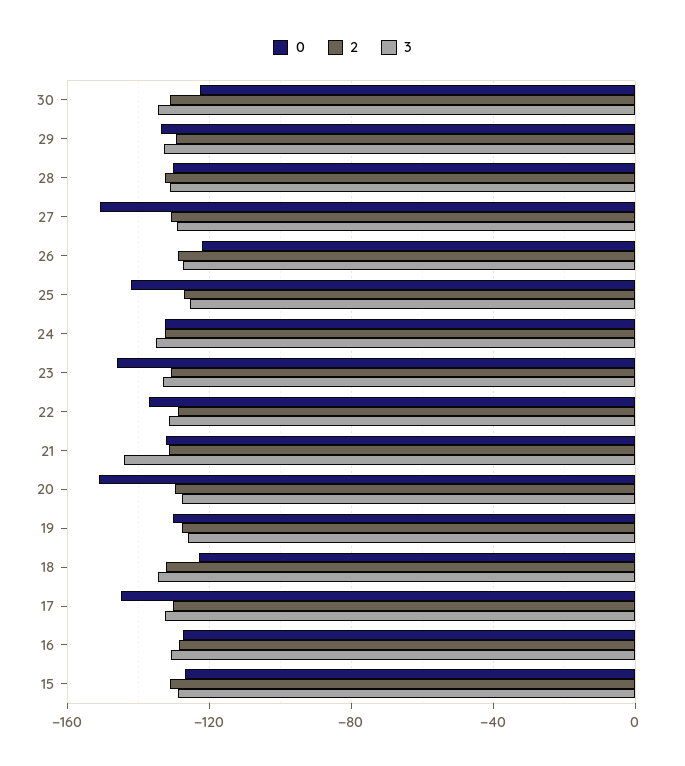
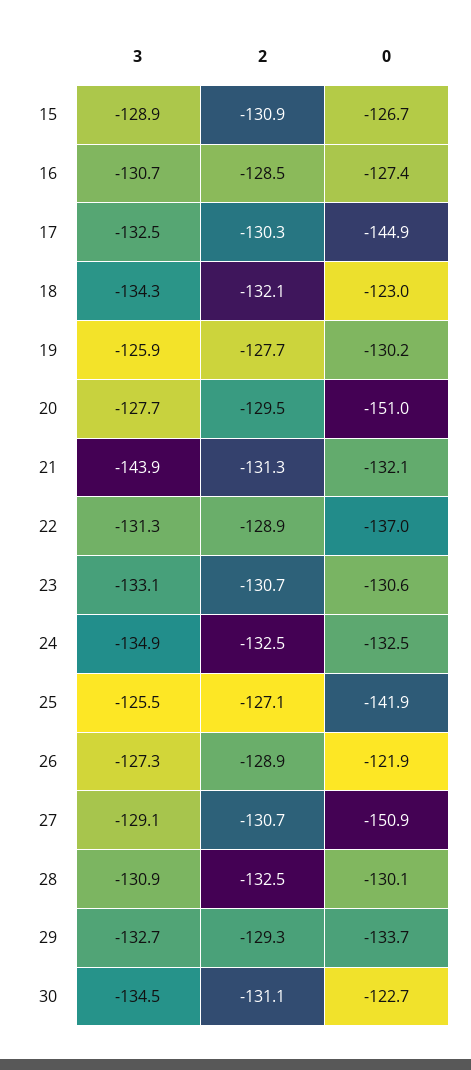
0, 23: -145 -> -130.6

